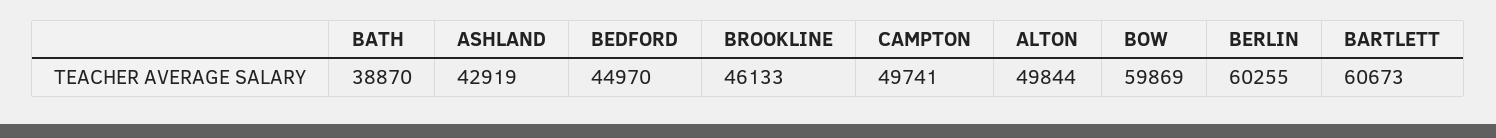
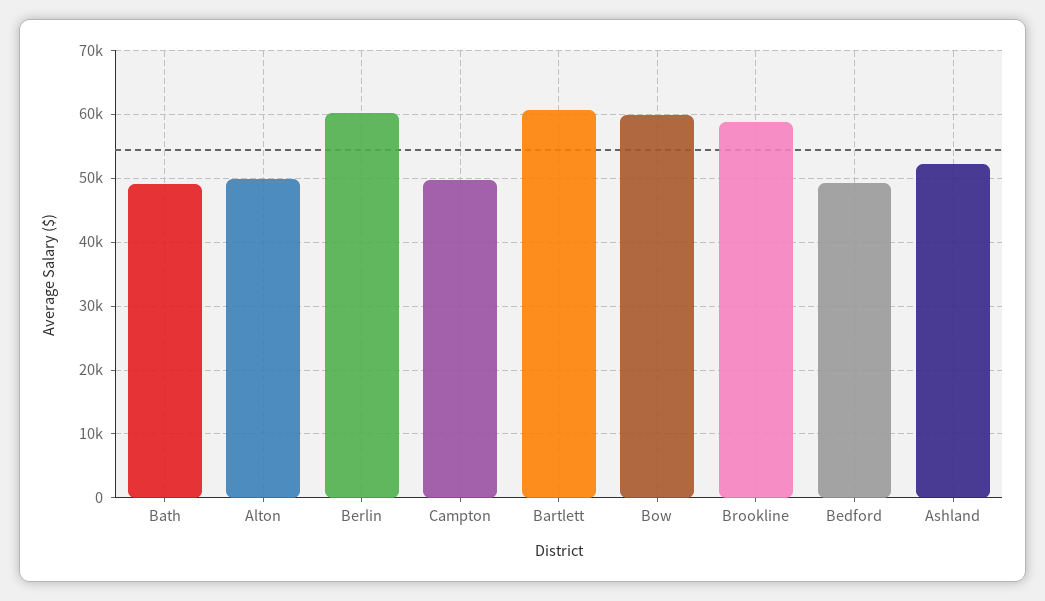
BATH: 38870 -> 49000
ASHLAND: 42919 -> 52000
BEDFORD: 44970 -> 49000
BROOKLINE: 46133 -> 59000

